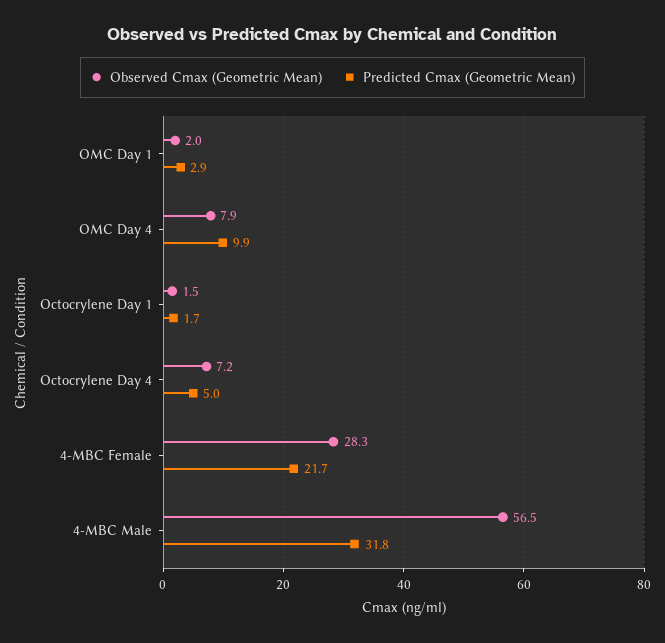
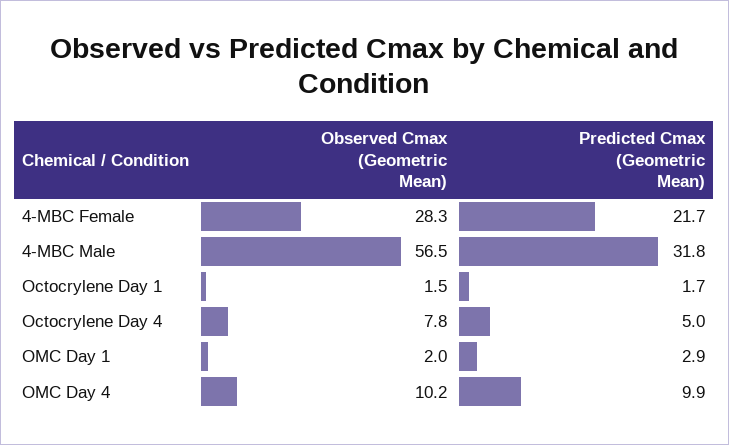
Observed Cmax (Geometric Mean), OMC Day 4: 7.9 -> 10.2
Observed Cmax (Geometric Mean), Octocrylene Day 4: 7.2 -> 7.8

